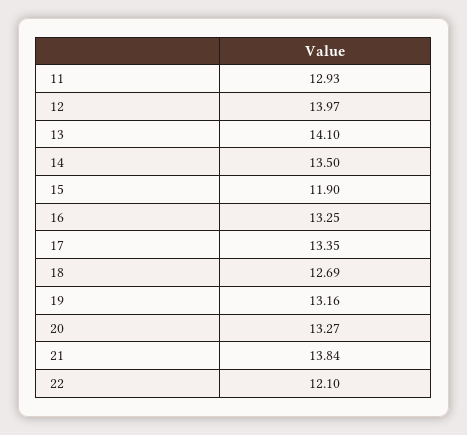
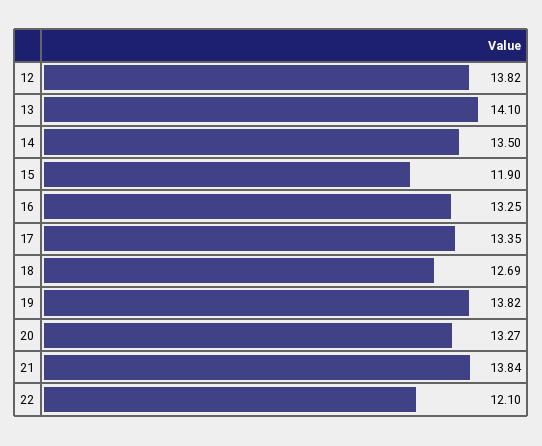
11: 12.93 -> none
12: 13.97 -> 13.82
19: 13.16 -> 13.82

